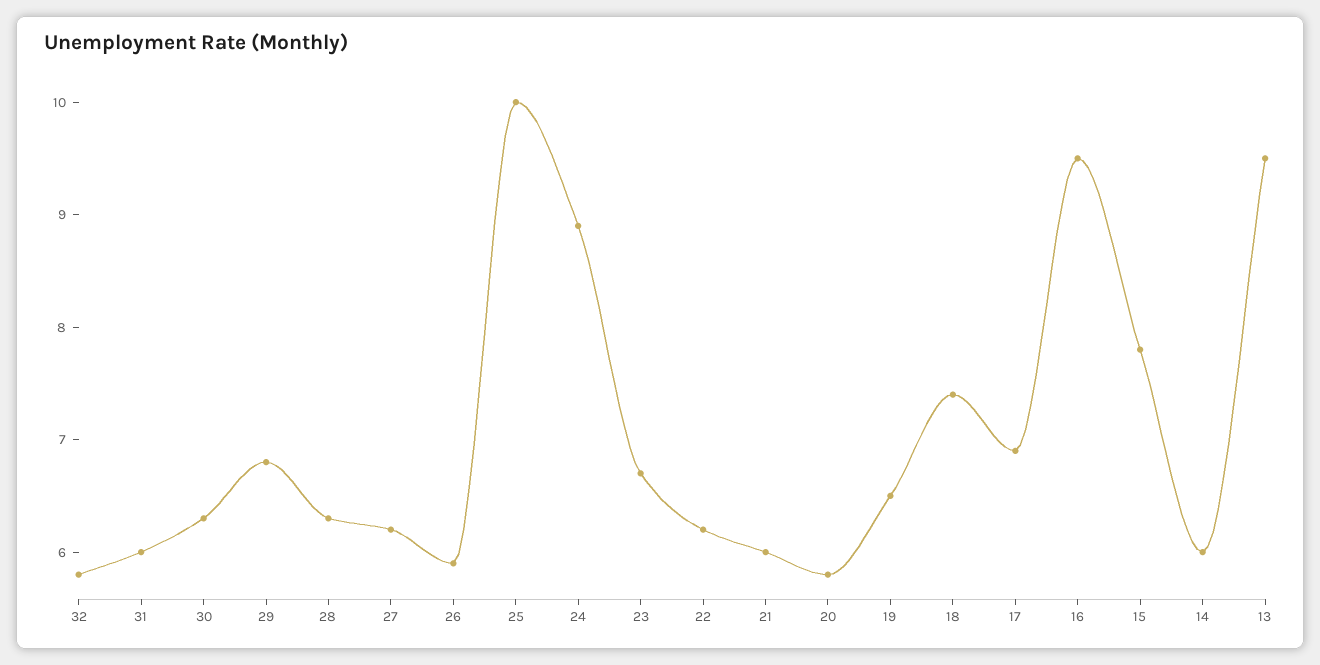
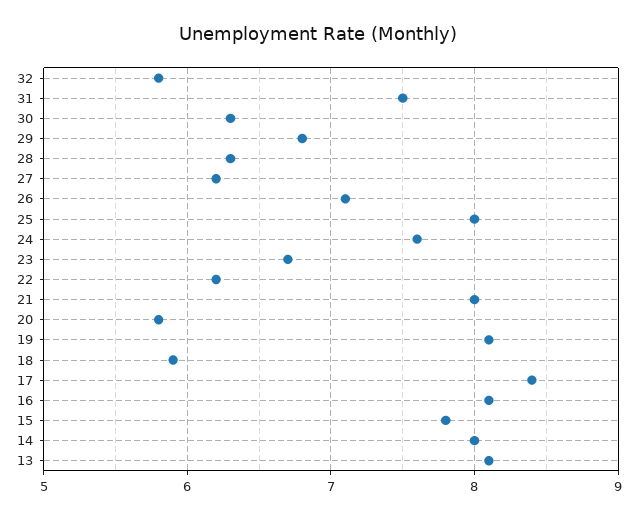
31: 6 -> 7.5
26: 5.9 -> 7.1
25: 10 -> 8
24: 8.9 -> 7.6
21: 6 -> 8
19: 6.5 -> 8.1
18: 7.4 -> 5.9
17: 6.9 -> 8.4
16: 9.5 -> 8.1
14: 6 -> 8
13: 9.5 -> 8.1

